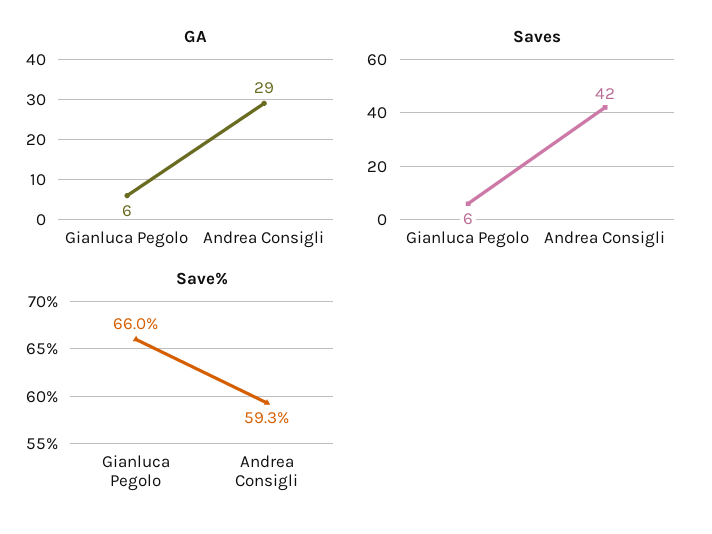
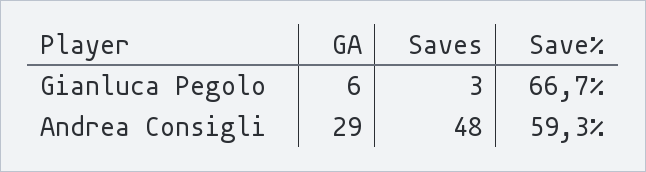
Saves, Gianluca Pegolo: 6 -> 3
Saves, Andrea Consigli: 42 -> 48
Save%, Gianluca Pegolo: 66 -> 66.7

